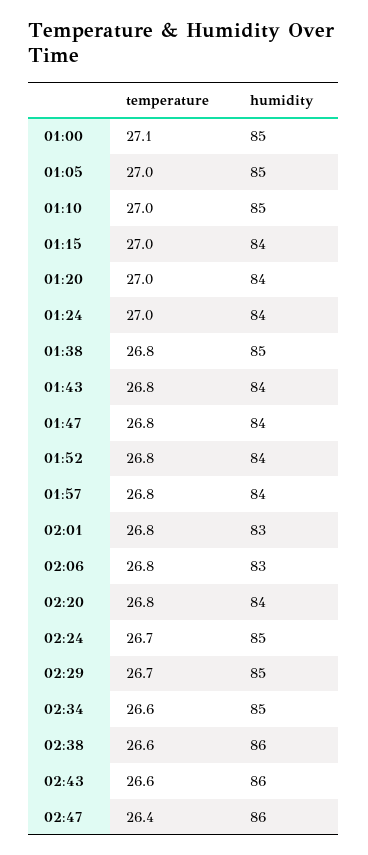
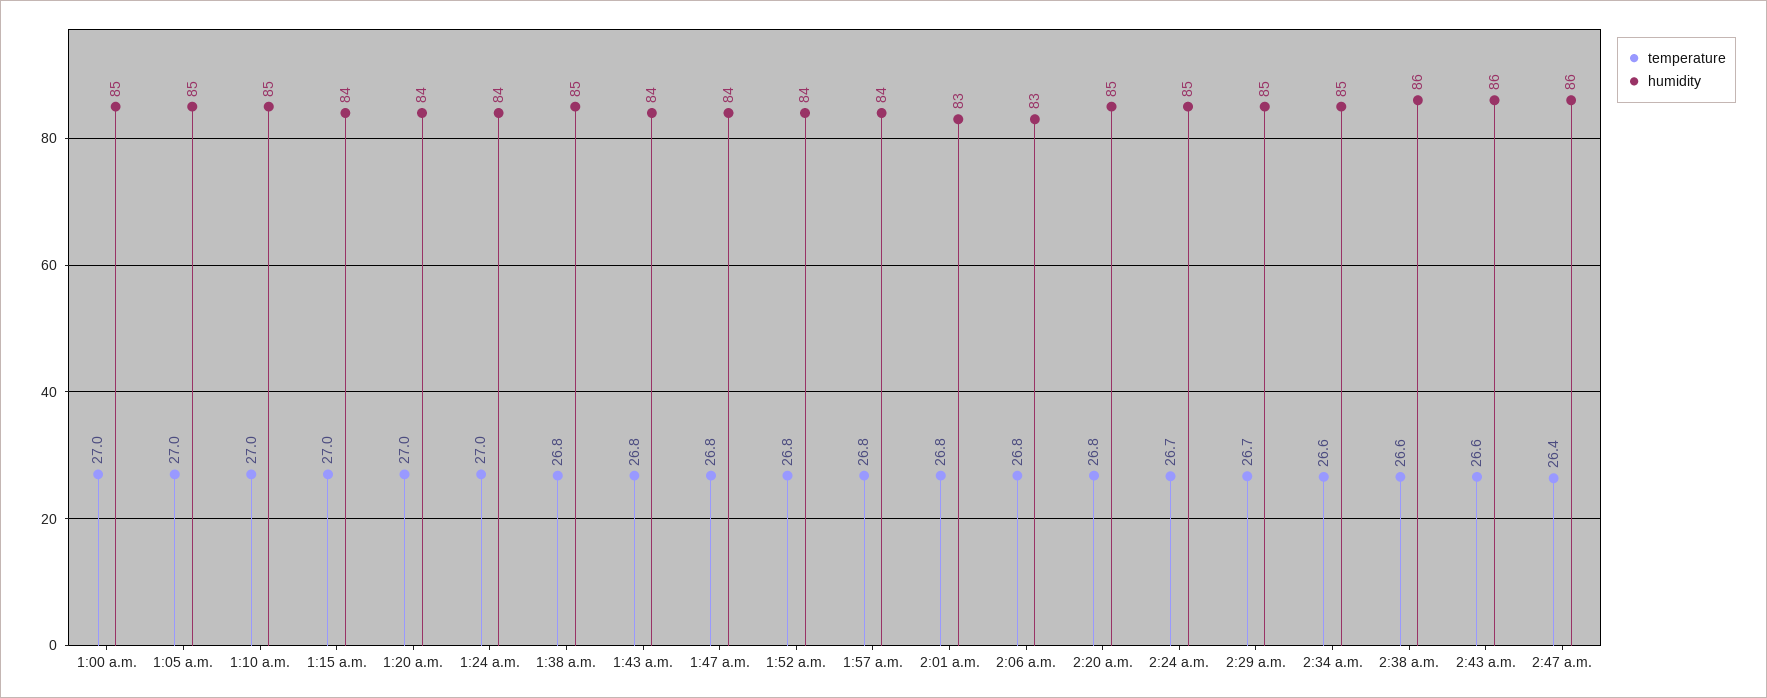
temperature, 01:00: 27.1 -> 27
humidity, 02:20: 84 -> 85

